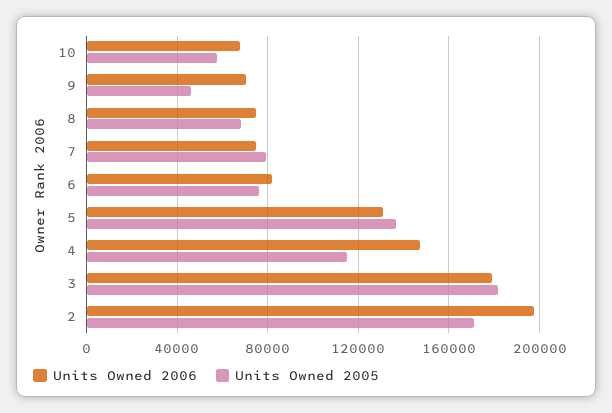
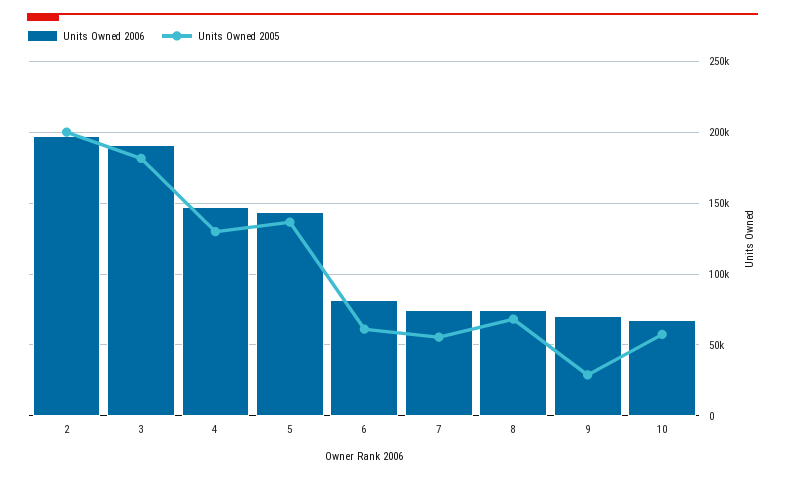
Units Owned 2005, 9: 45000 -> 30000
Units Owned 2005, 7: 80000 -> 55000
Units Owned 2005, 6: 75000 -> 60000
Units Owned 2006, 5: 130000 -> 145000
Units Owned 2005, 4: 115000 -> 130000
Units Owned 2006, 3: 180000 -> 190000
Units Owned 2005, 2: 170000 -> 200000

